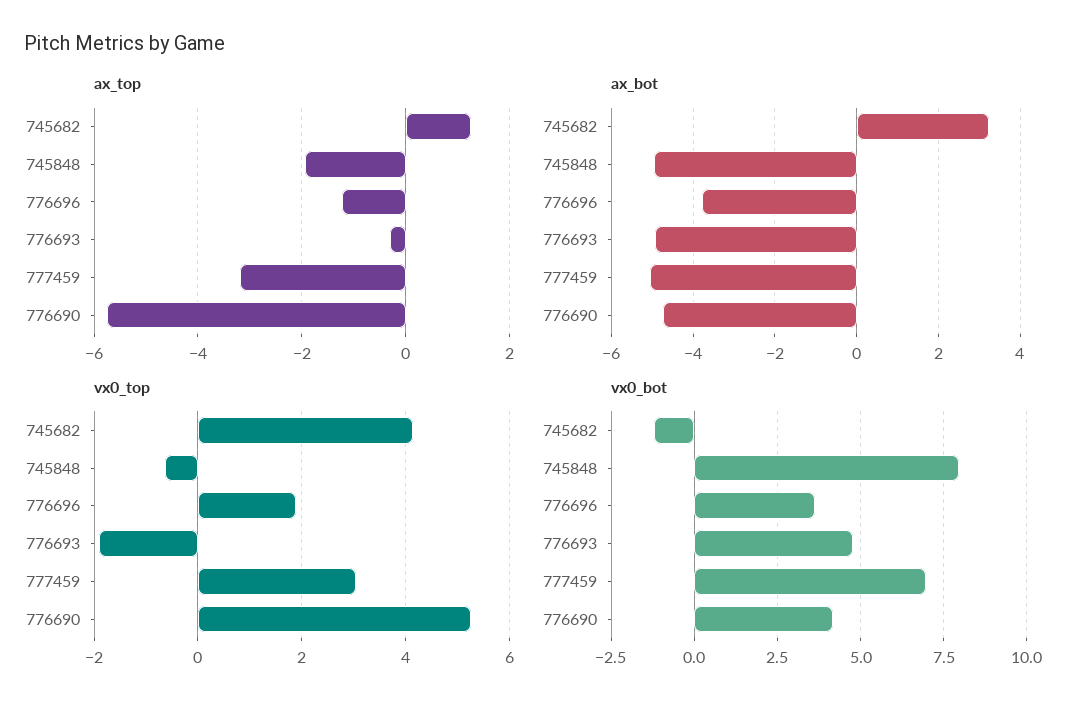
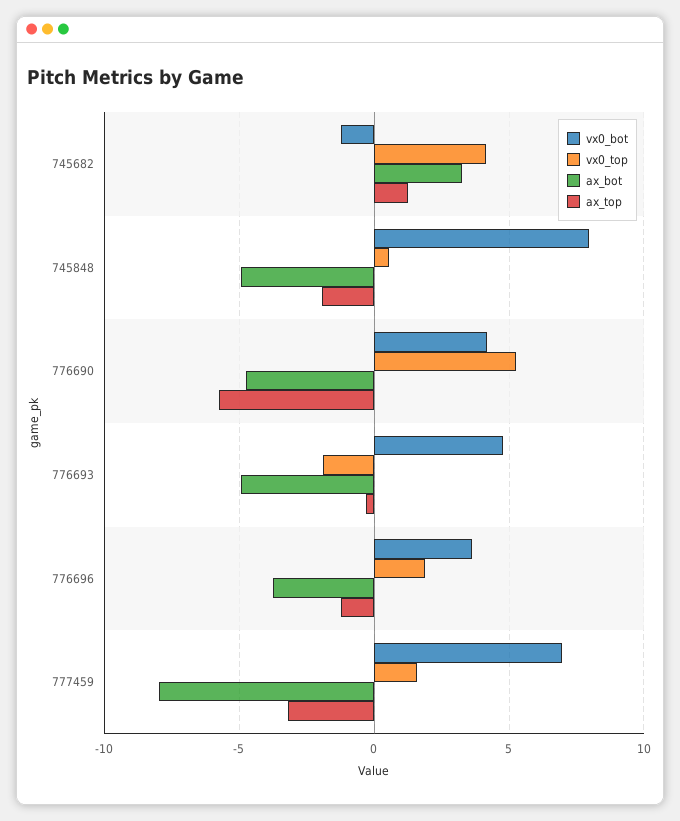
ax_bot, 777459: -5 -> -8
vx0_top, 745848: -0.6 -> 0.5
vx0_top, 777459: 3 -> 1.5

